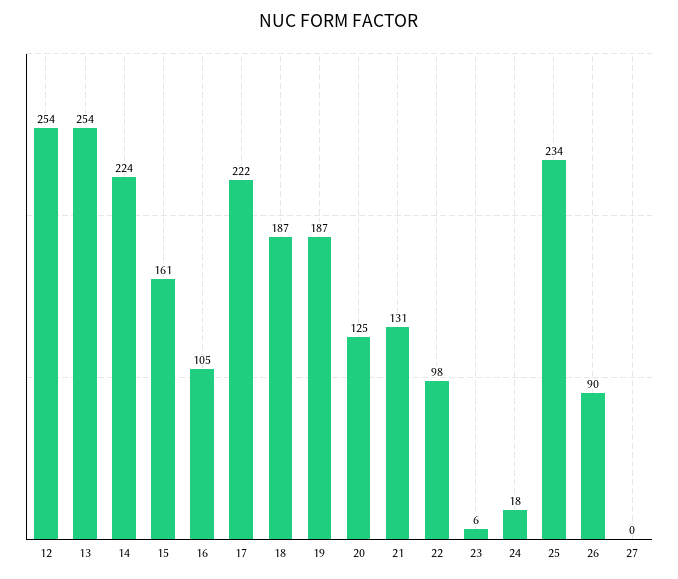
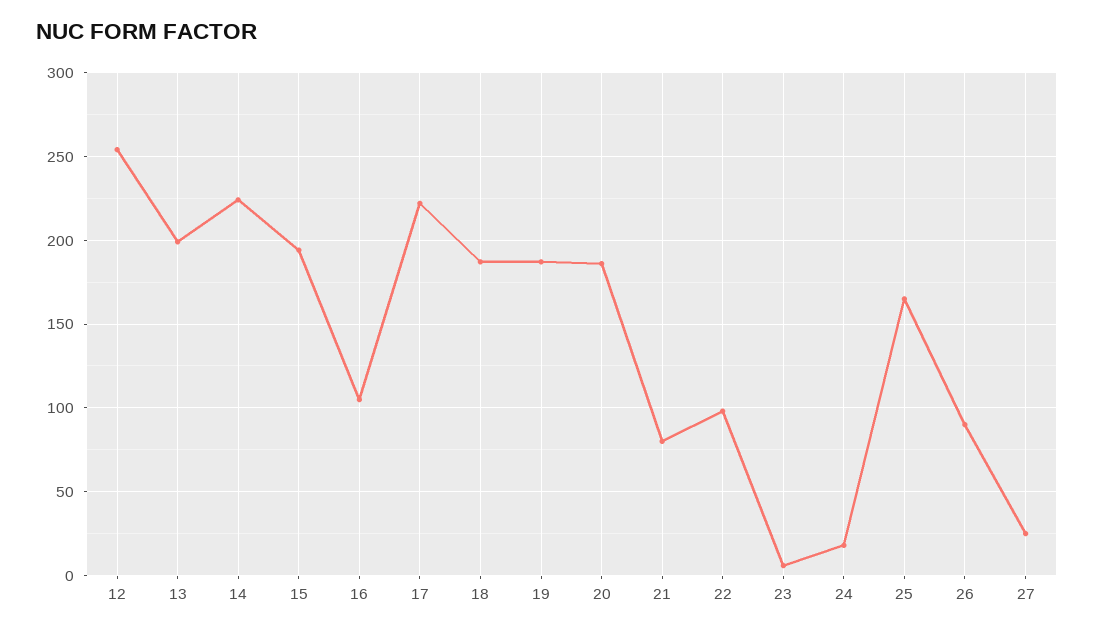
13: 254 -> 200
15: 161 -> 195
20: 125 -> 185
21: 131 -> 80
25: 234 -> 165
27: 0 -> 25

